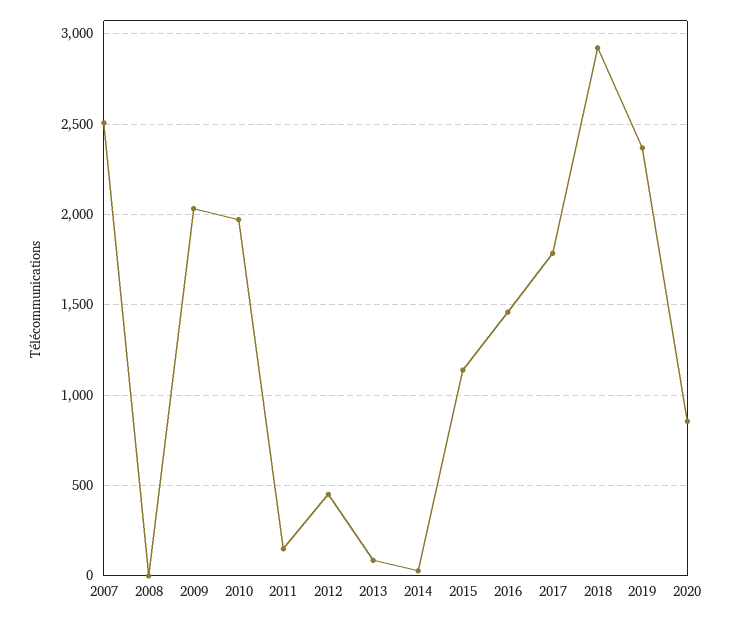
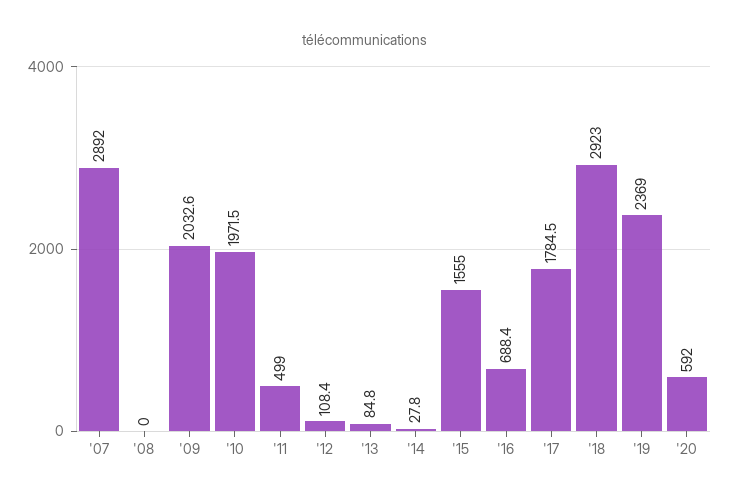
2007: 2500 -> 2892
2011: 150 -> 499
2012: 450 -> 108.4
2015: 1150 -> 1555
2016: 1450 -> 688.4
2020: 850 -> 592

